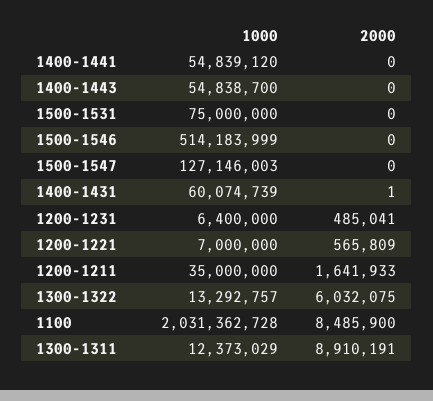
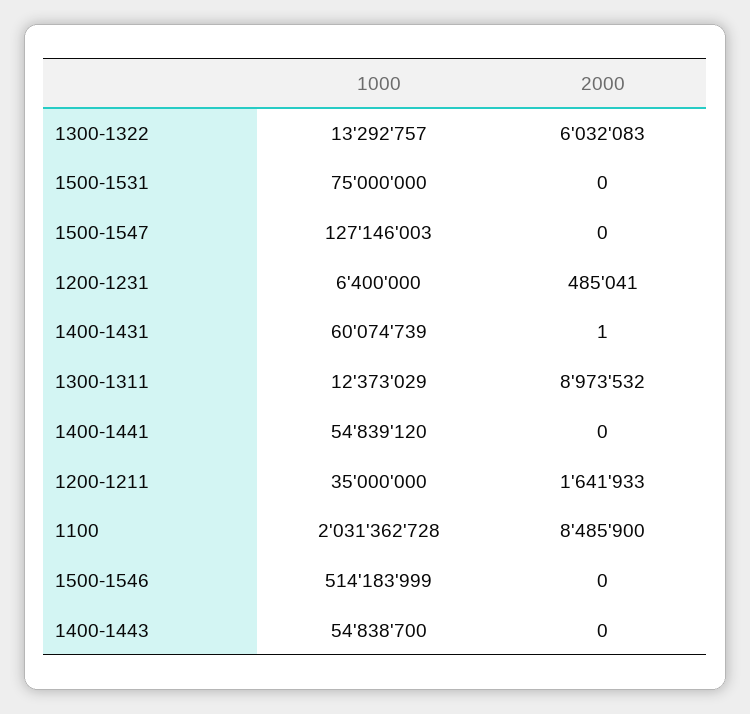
1000, 1200-1221: 7000000 -> none
2000, 1200-1221: 565809 -> none
2000, 1300-1322: 6032075 -> 6032083
2000, 1300-1311: 8910191 -> 8973532

